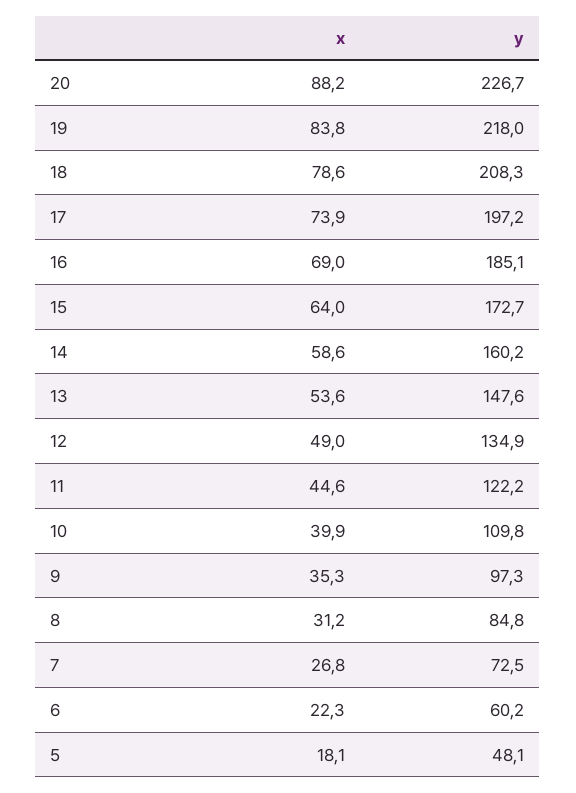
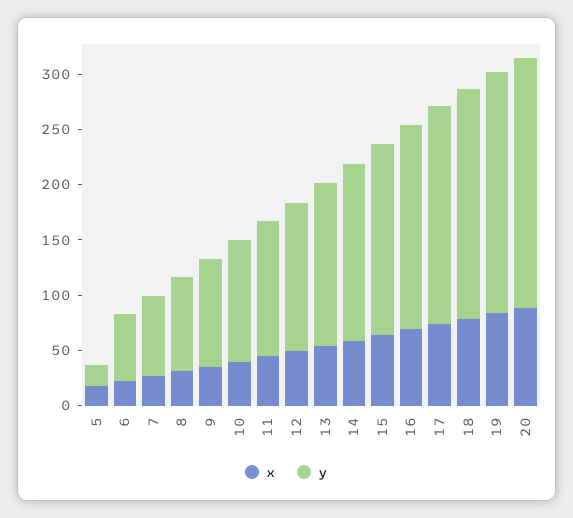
y, 5: 48.1 -> 20

